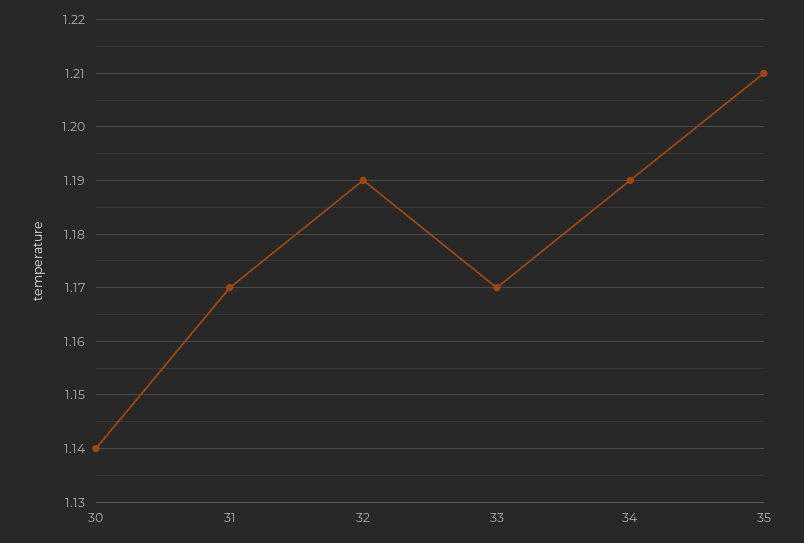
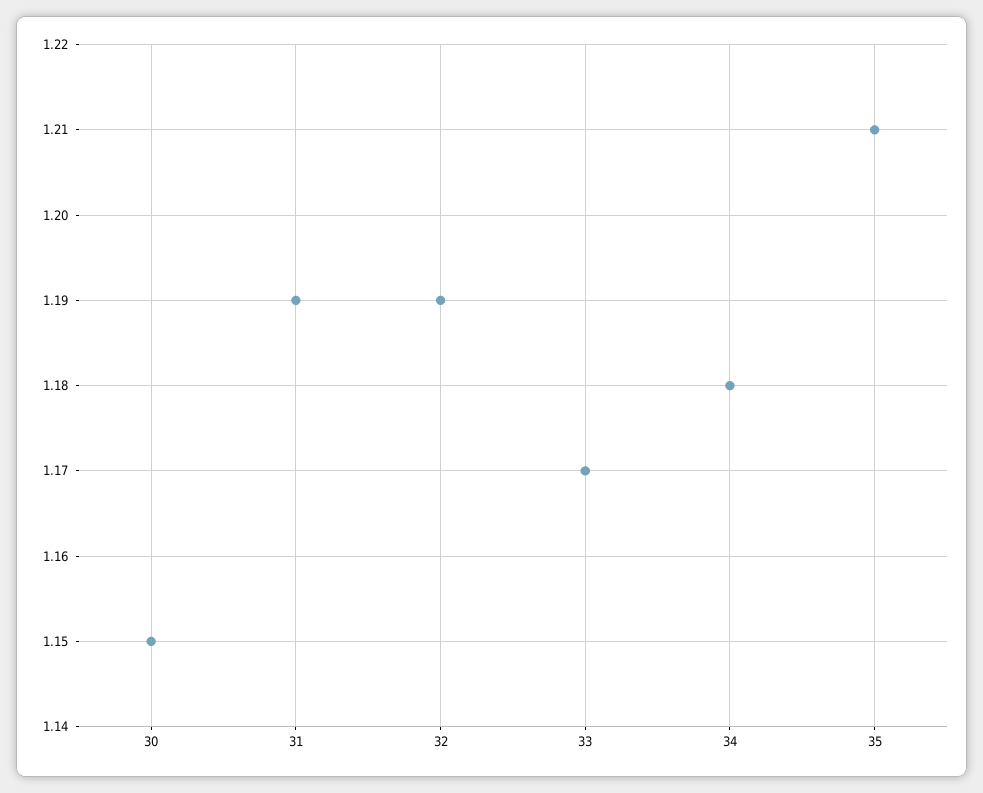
30: 1.14 -> 1.15
31: 1.17 -> 1.19
34: 1.19 -> 1.18

